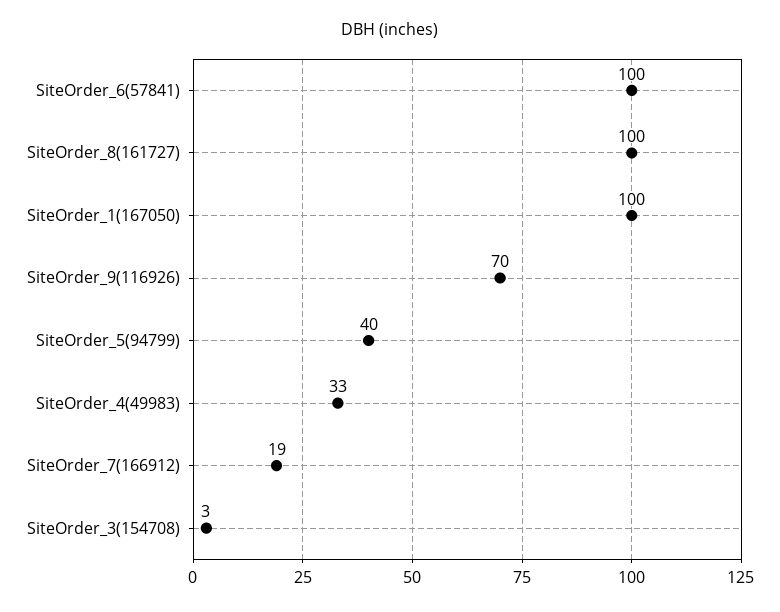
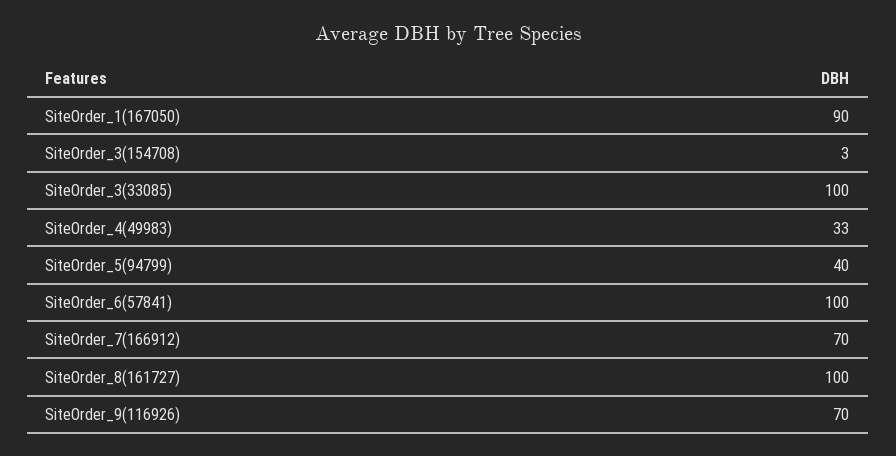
SiteOrder_1(167050): 100 -> 90
SiteOrder_7(166912): 19 -> 70
SiteOrder_3(33085): none -> 100

